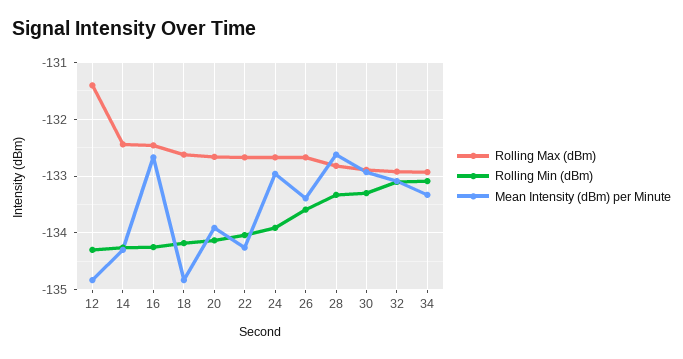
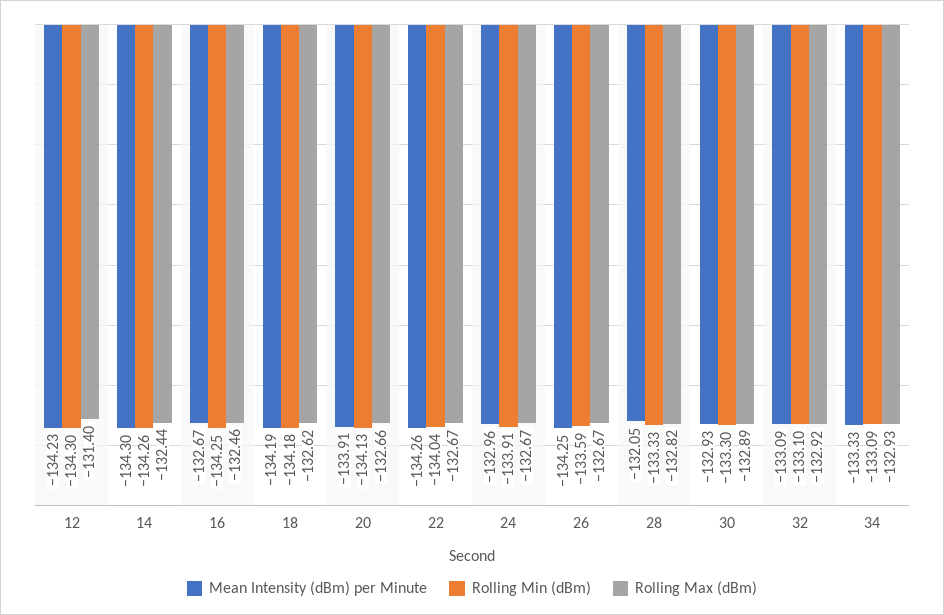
Mean Intensity (dBm) per Minute, 12: -134.8 -> -134.23
Mean Intensity (dBm) per Minute, 18: -134.8 -> -134.19
Mean Intensity (dBm) per Minute, 26: -133.4 -> -134.25
Mean Intensity (dBm) per Minute, 28: -132.6 -> -132.05

